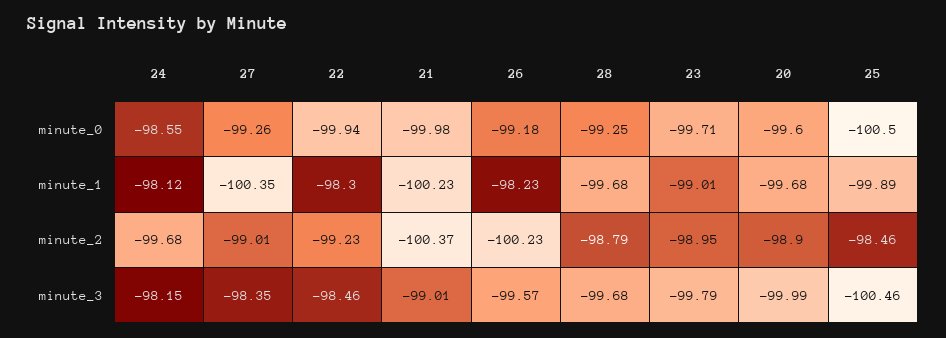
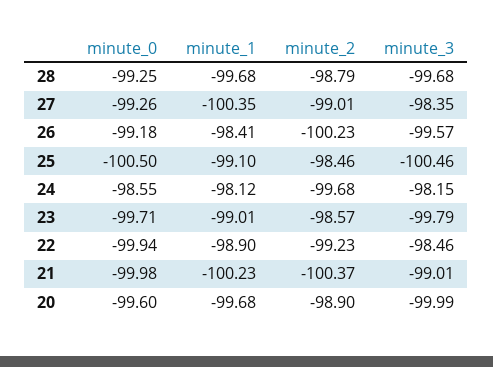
22, minute_1: -98.3 -> -98.9
26, minute_1: -98.23 -> -98.41
25, minute_1: -99.89 -> -99.1
23, minute_2: -98.95 -> -98.57

